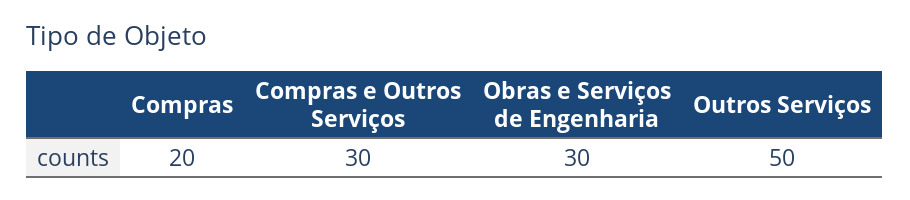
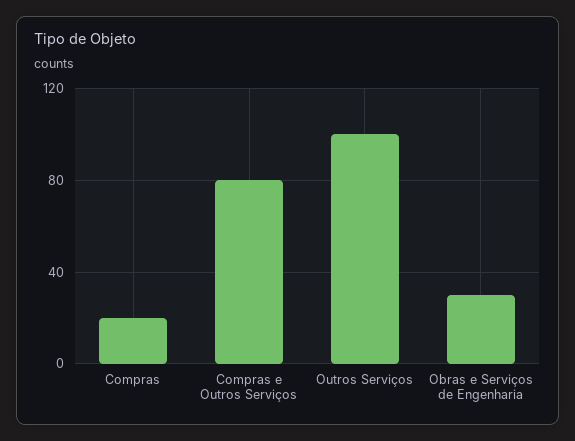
Compras e Outros Serviços: 30 -> 80
Outros Serviços: 50 -> 100

